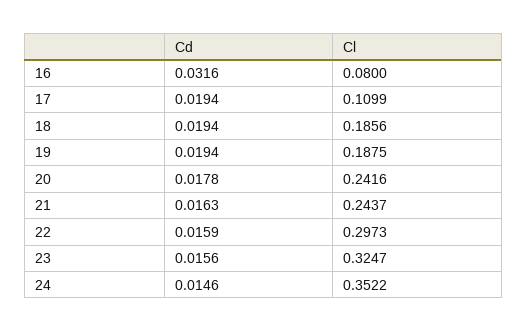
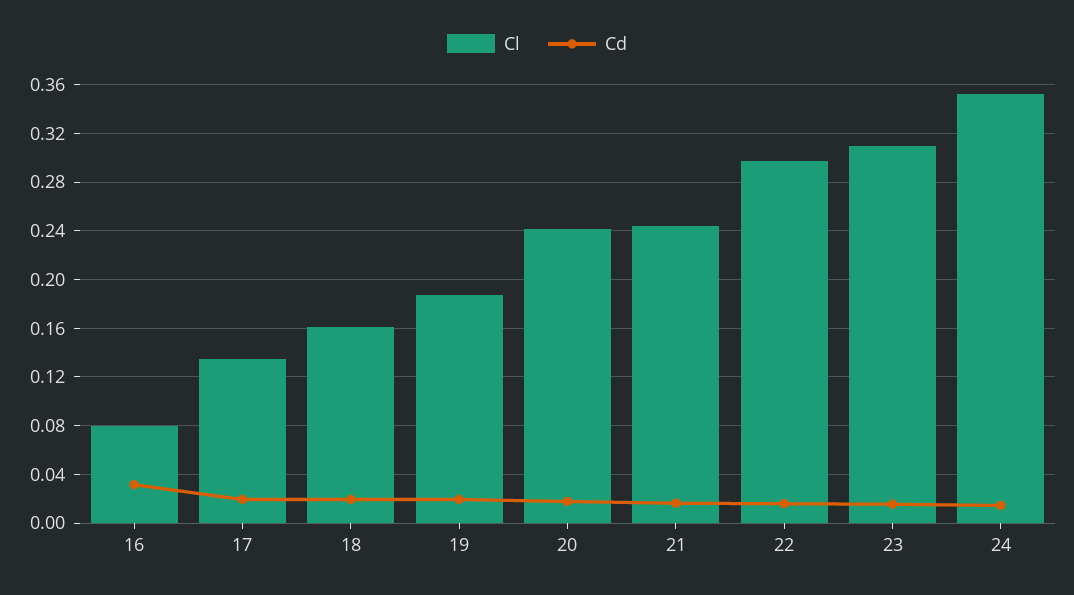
Cl, 17: 0.1099 -> 0.135
Cl, 18: 0.1856 -> 0.16
Cl, 23: 0.3247 -> 0.31

